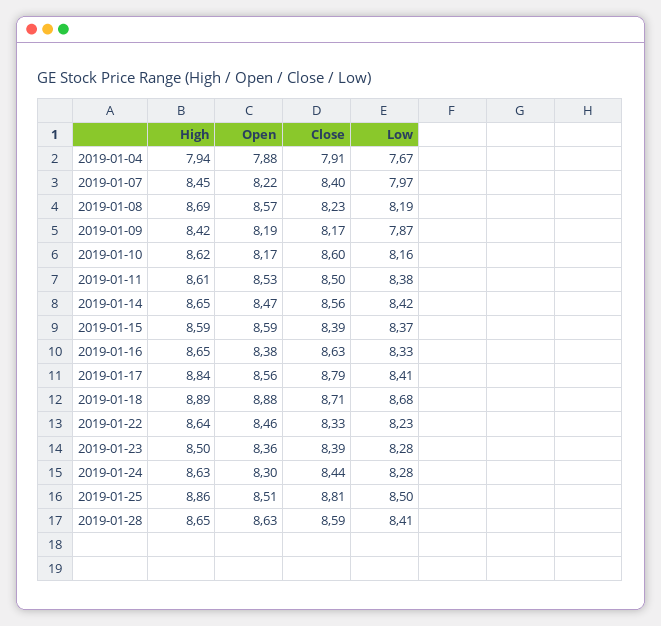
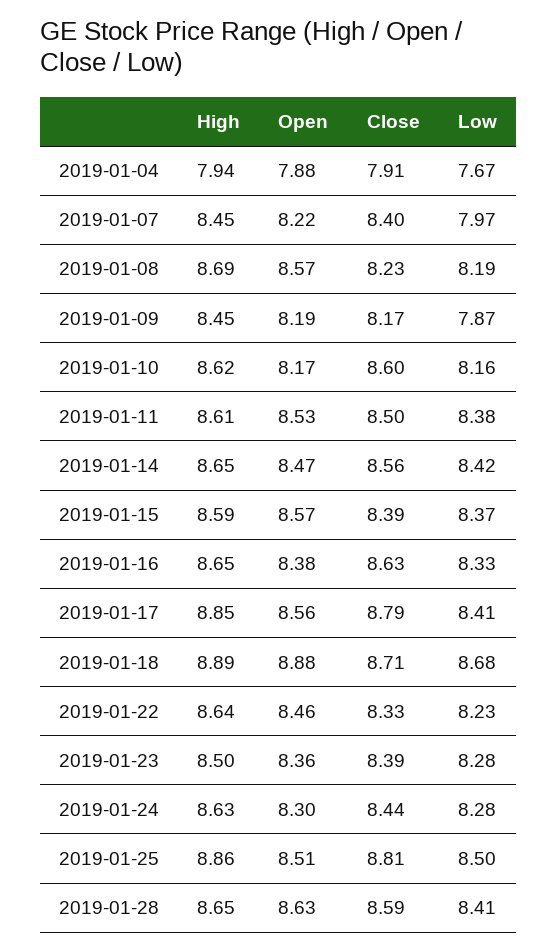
High, 2019-01-09: 8.42 -> 8.45
Open, 2019-01-15: 8.59 -> 8.57
High, 2019-01-17: 8.84 -> 8.85

